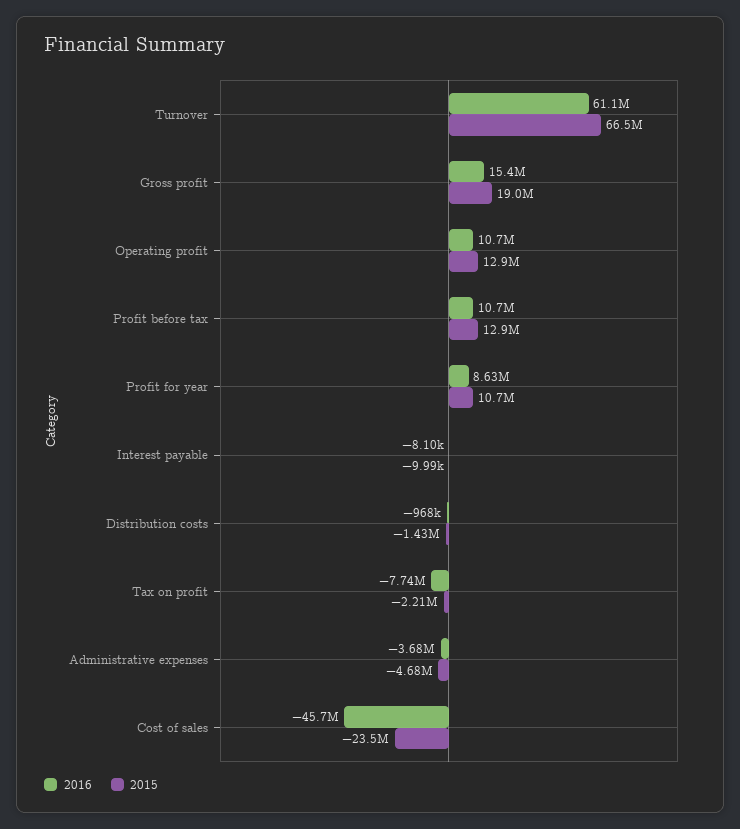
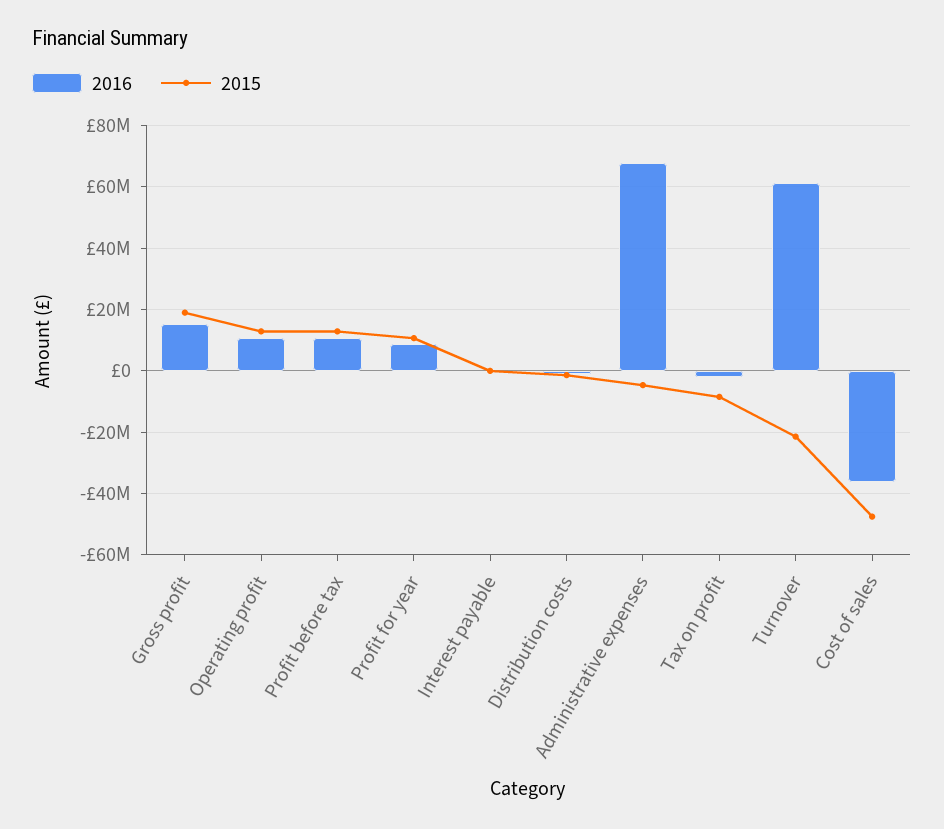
2015, Turnover: 66500000 -> -22000000
2016, Tax on profit: -7740000 -> -2000000
2015, Tax on profit: -2210000 -> -8000000
2016, Administrative expenses: -3680000 -> 68000000
2016, Cost of sales: -45700000 -> -36000000
2015, Cost of sales: -23500000 -> -48000000

